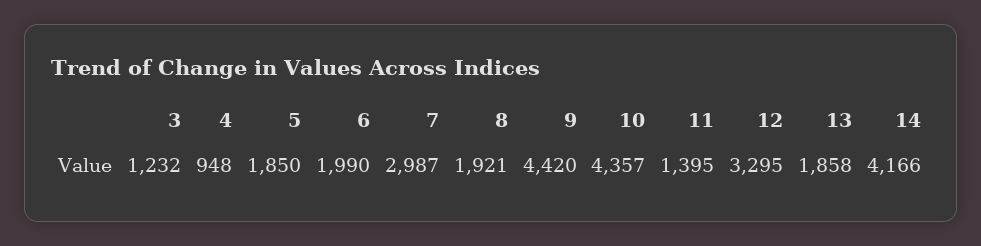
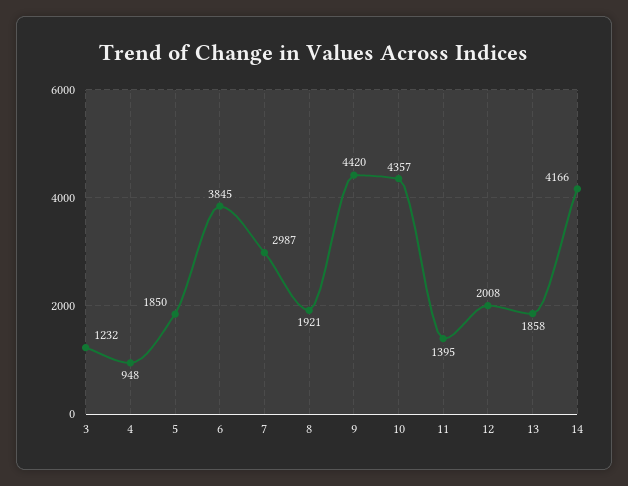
6: 1990 -> 3845
12: 3295 -> 2008

